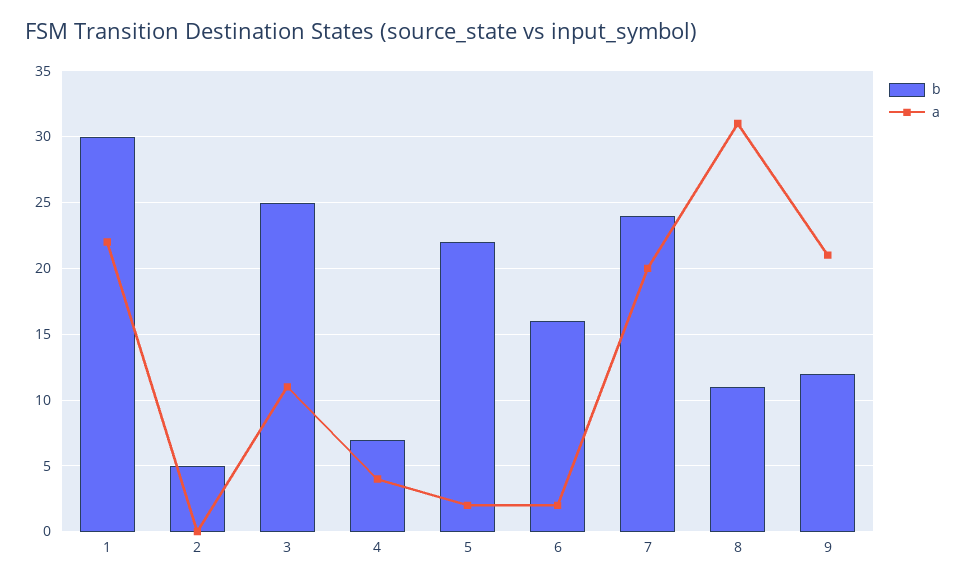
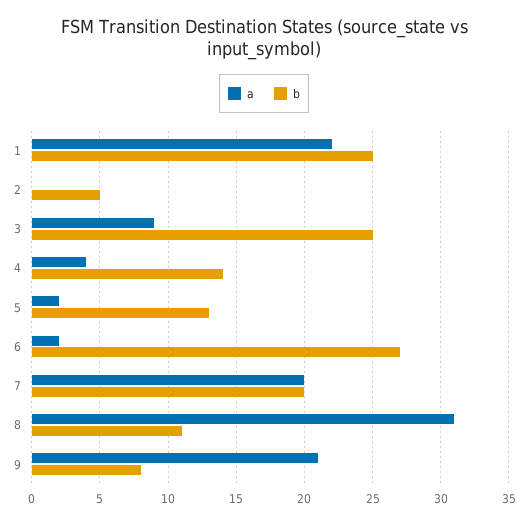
b, 1: 30 -> 25
a, 3: 11 -> 9
b, 4: 7 -> 14
b, 5: 22 -> 13
b, 6: 16 -> 27
b, 7: 24 -> 20
b, 9: 12 -> 8

